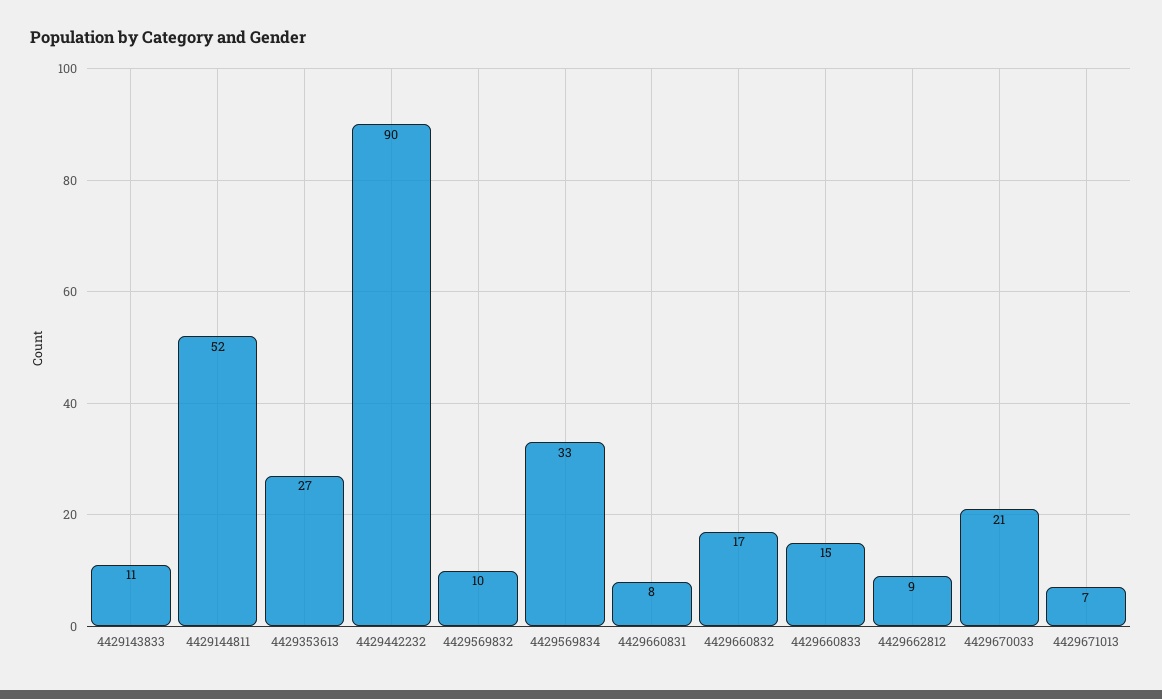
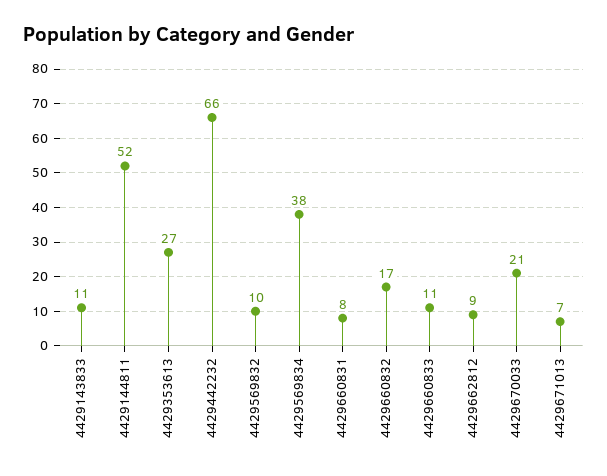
4429442232: 90 -> 66
4429569834: 33 -> 38
4429660833: 15 -> 11

